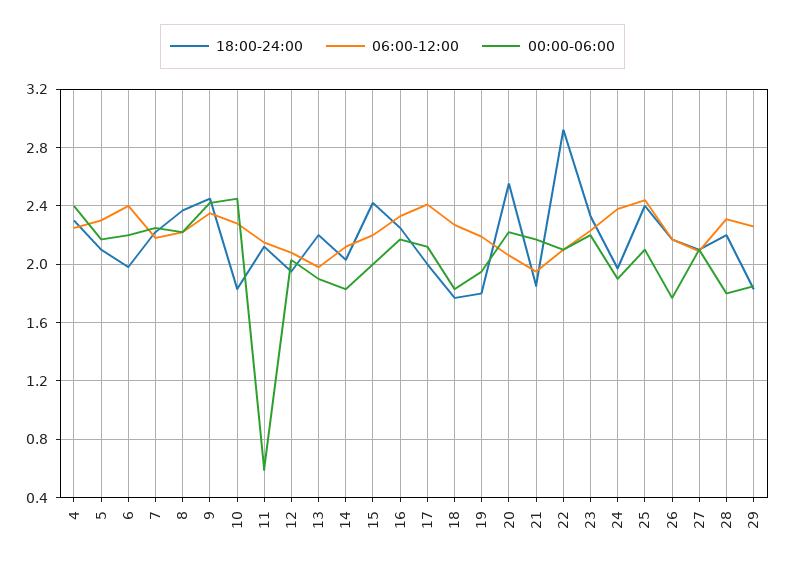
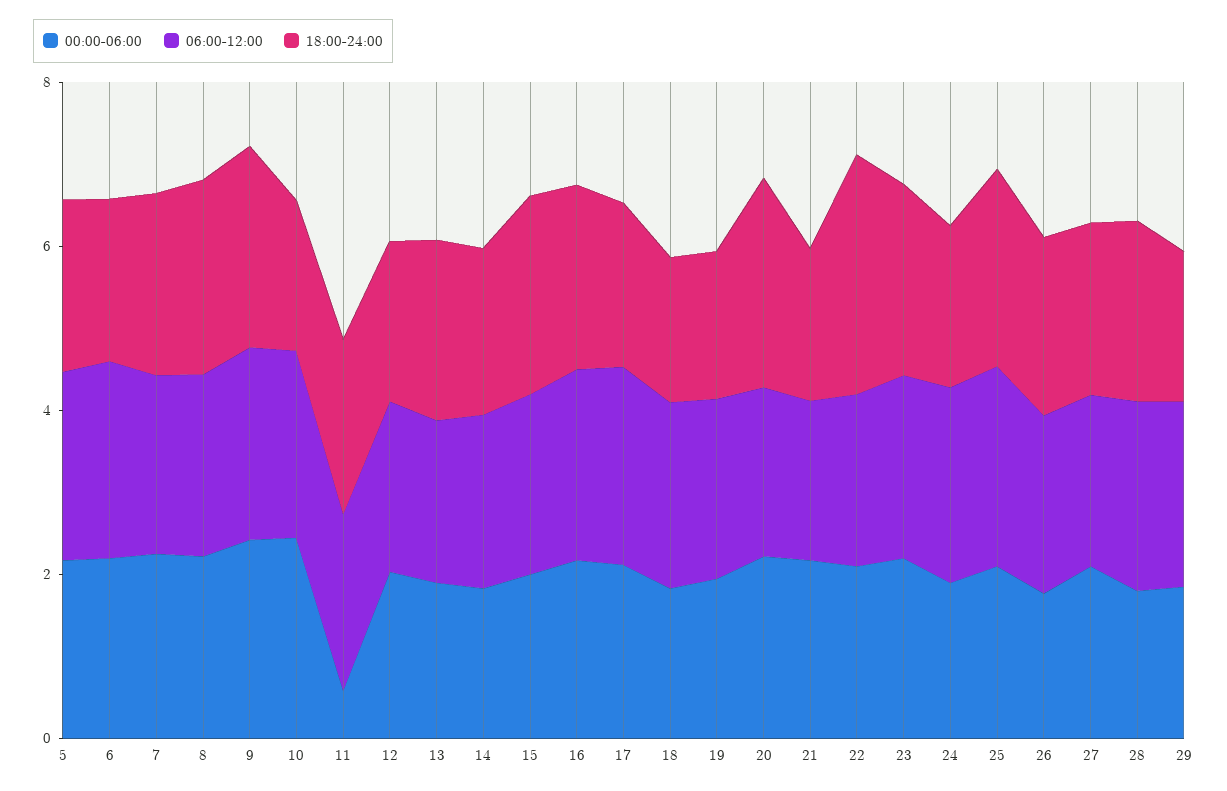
18:00-24:00, 4: 2.3 -> none
06:00-12:00, 4: 2.25 -> none
00:00-06:00, 4: 2.4 -> none

